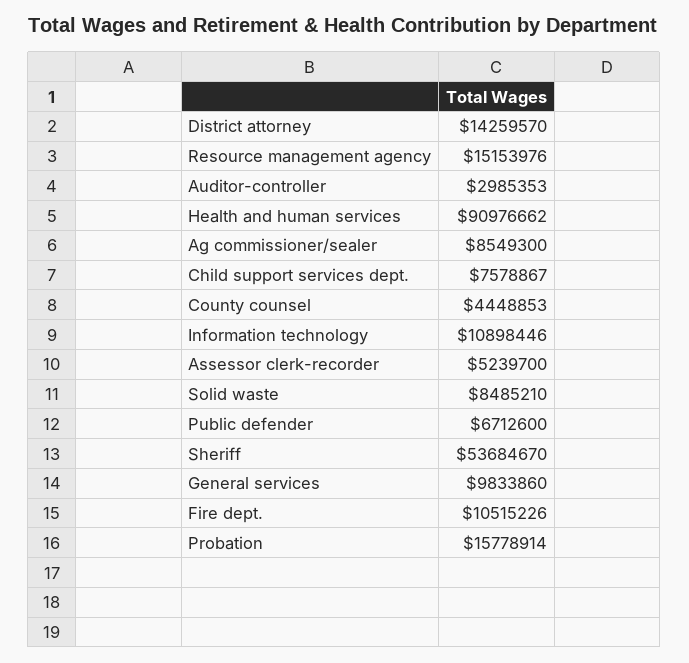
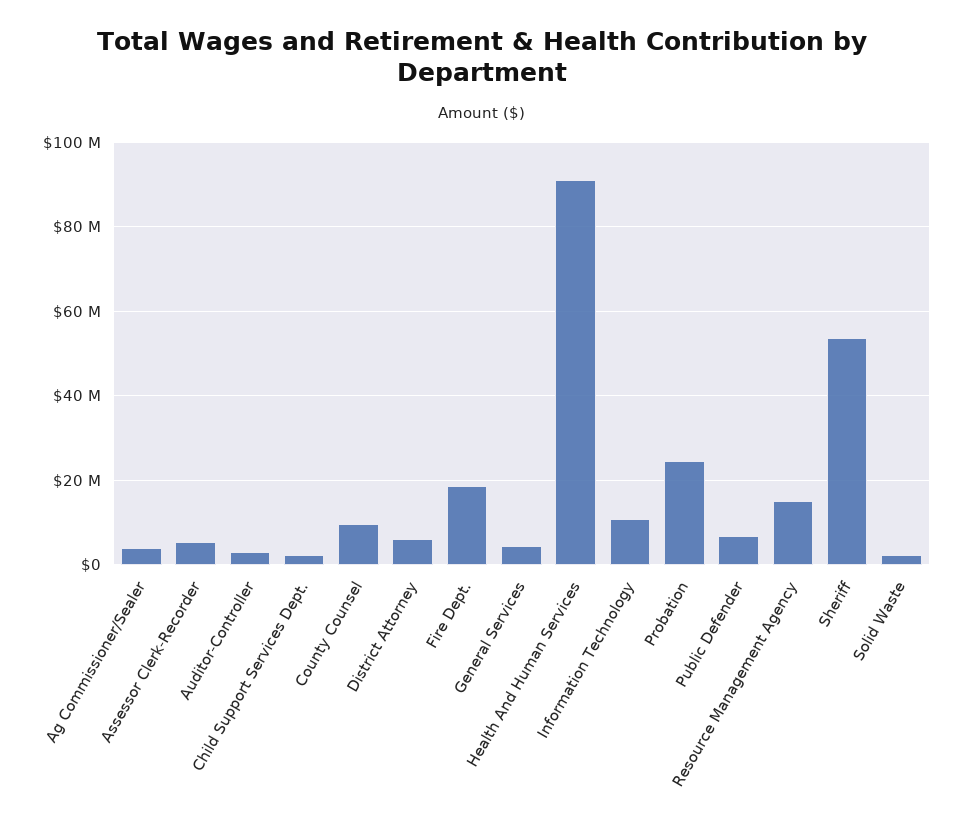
District attorney: 14259570 -> 6000000
Ag commissioner/sealer: 8549300 -> 4000000
Child support services dept.: 7578867 -> 2000000
County counsel: 4448853 -> 10000000
Solid waste: 8485210 -> 2000000
General services: 9833860 -> 4000000
Fire dept.: 10515226 -> 18000000
Probation: 15778914 -> 24000000

